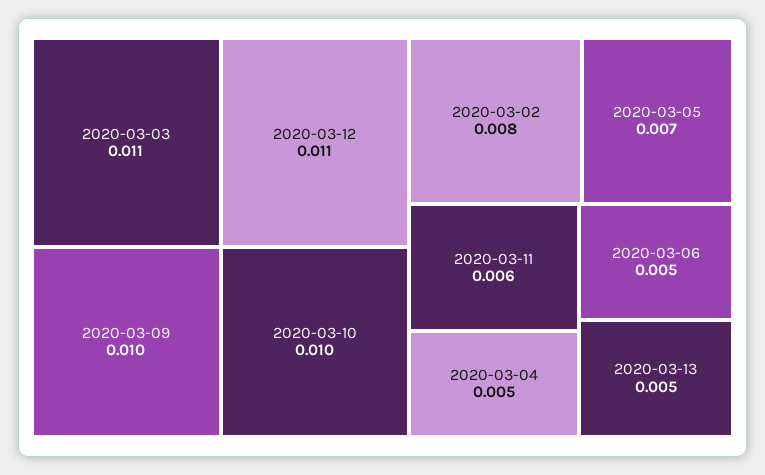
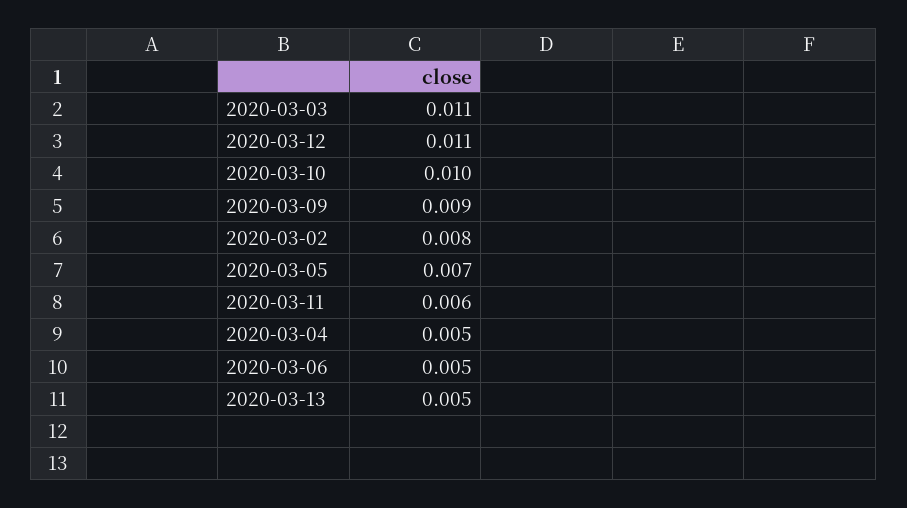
2020-03-09: 0.01 -> 0.009

